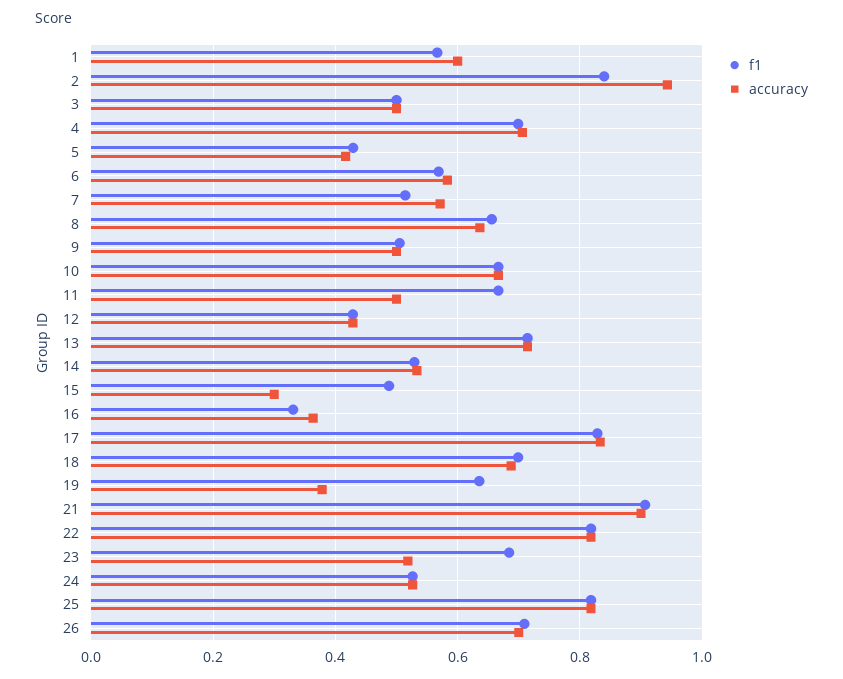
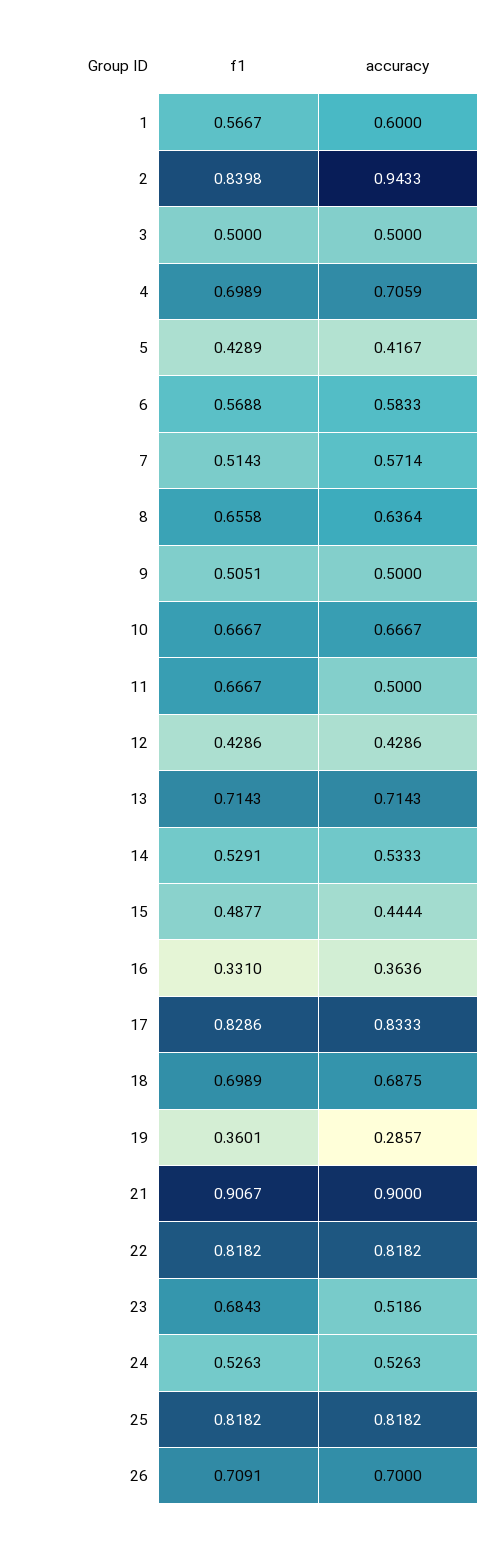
accuracy, 15: 0.3 -> 0.4444
f1, 19: 0.64 -> 0.3601
accuracy, 19: 0.38 -> 0.2857

